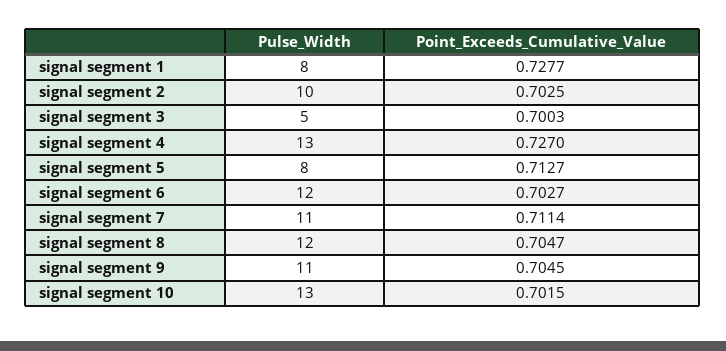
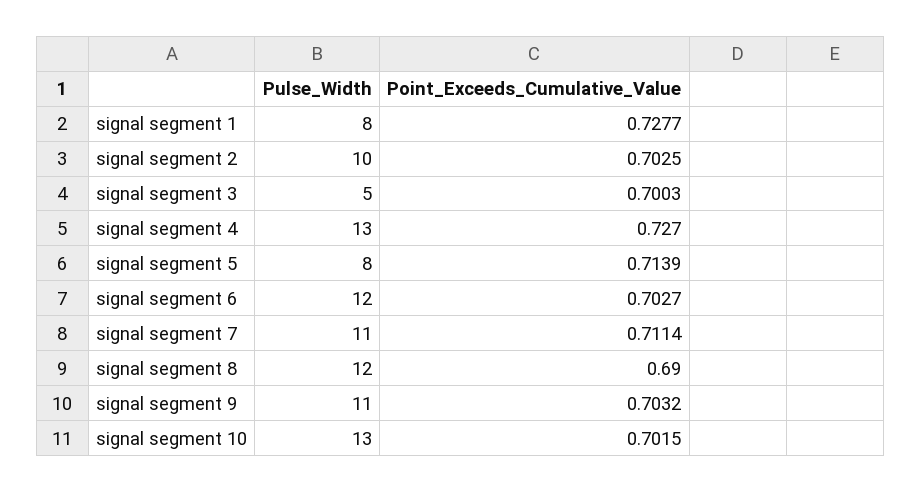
Point_Exceeds_Cumulative_Value, signal segment 5: 0.7127 -> 0.7139
Point_Exceeds_Cumulative_Value, signal segment 8: 0.7047 -> 0.69
Point_Exceeds_Cumulative_Value, signal segment 9: 0.7045 -> 0.7032

